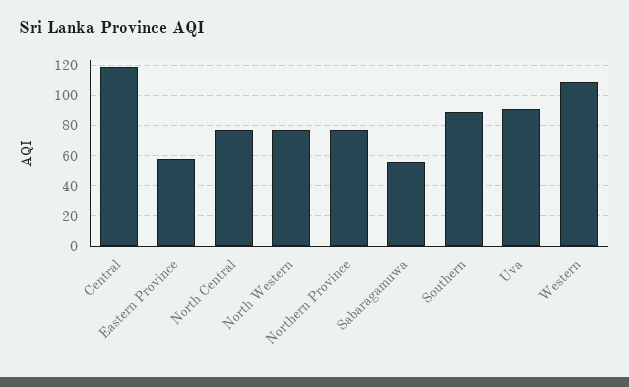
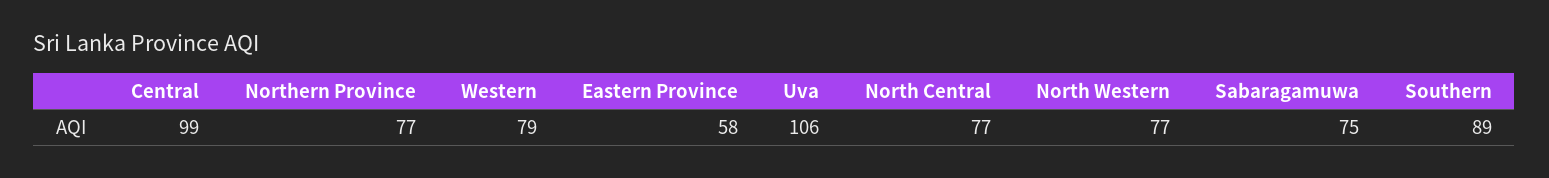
Central: 120 -> 99
Sabaragamuwa: 55 -> 75
Uva: 90 -> 106
Western: 110 -> 79

